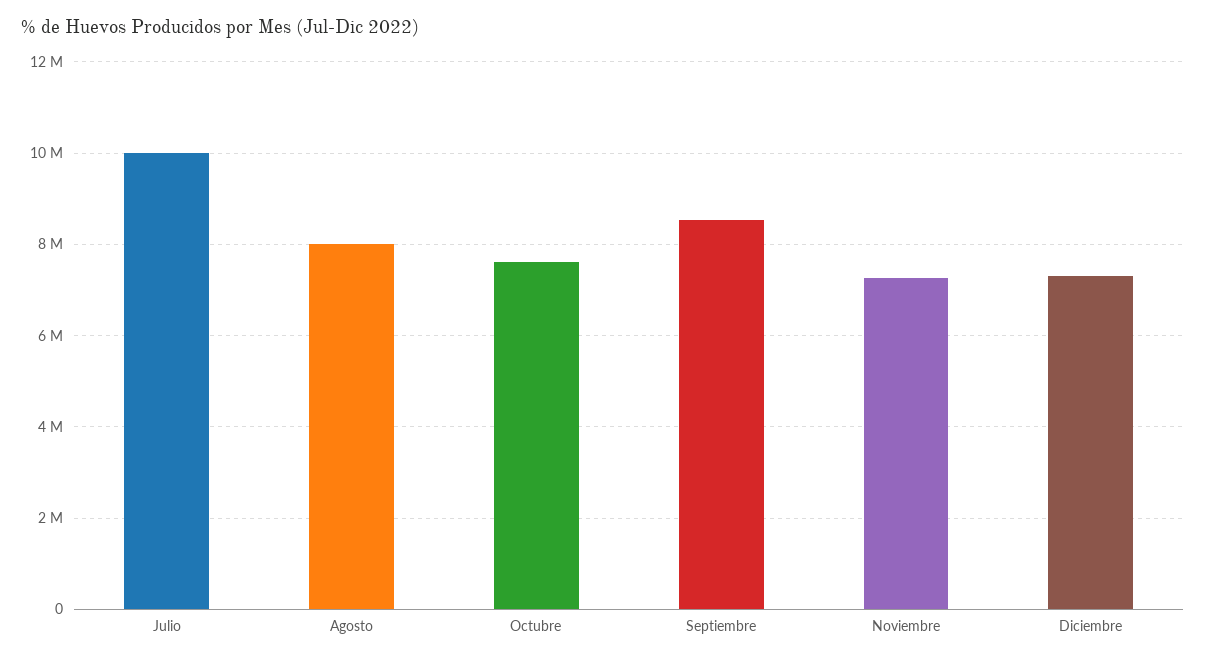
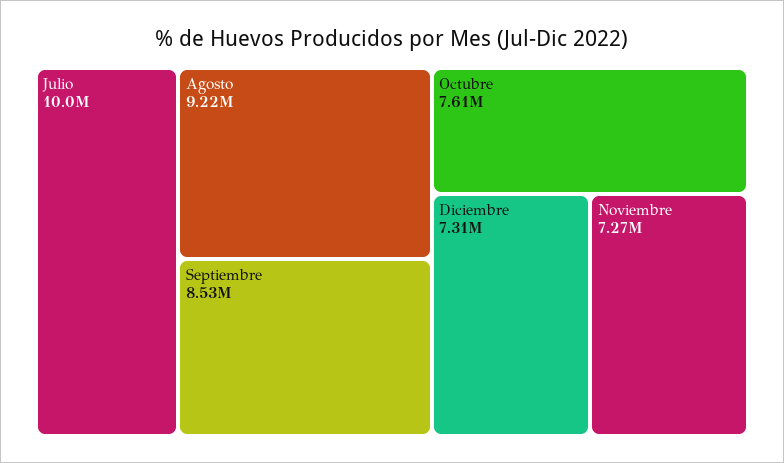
Agosto: 8000000 -> 9220000

